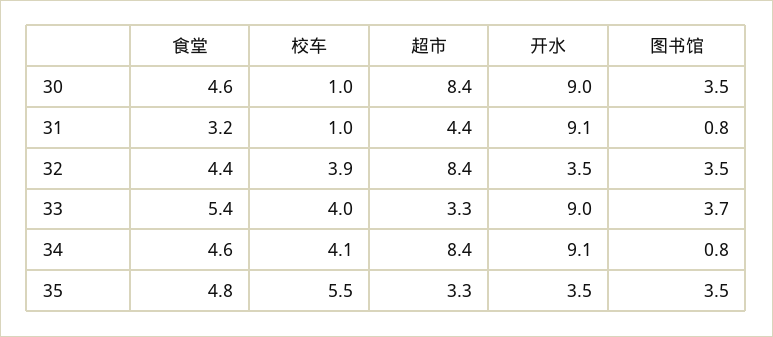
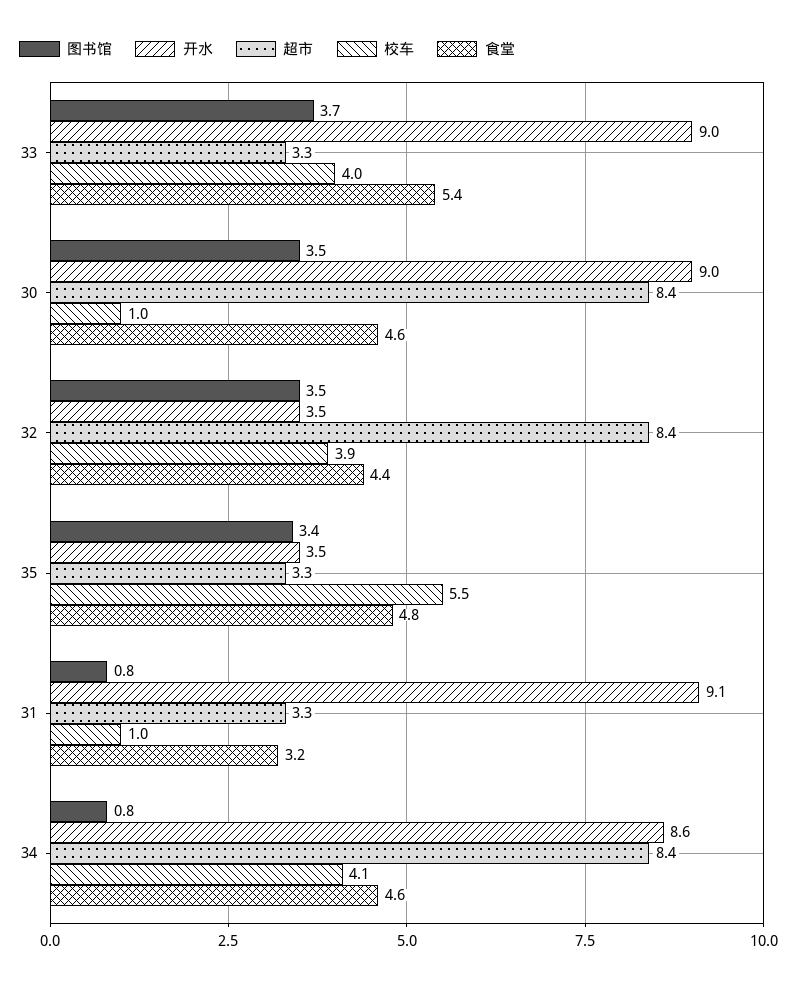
超市, 31: 4.4 -> 3.3
开水, 34: 9.1 -> 8.6
图书馆, 35: 3.5 -> 3.4

